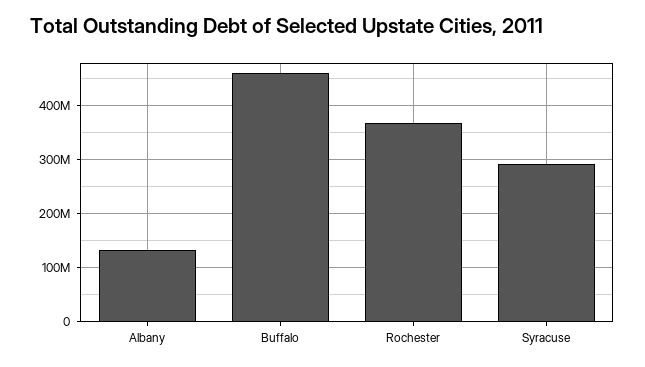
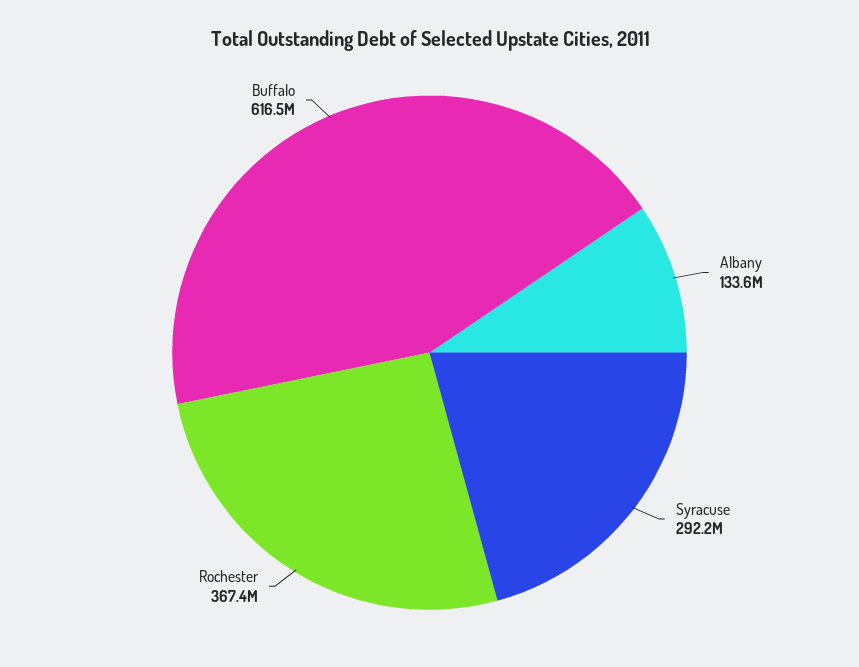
Buffalo: 460000000 -> 616500000

